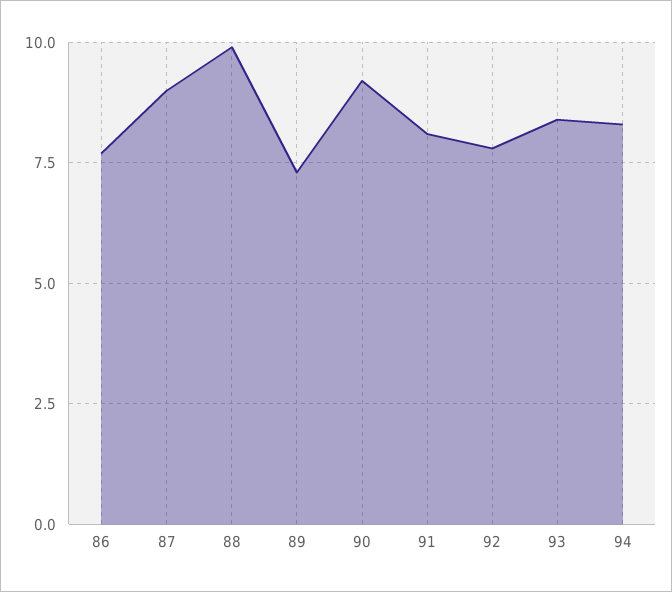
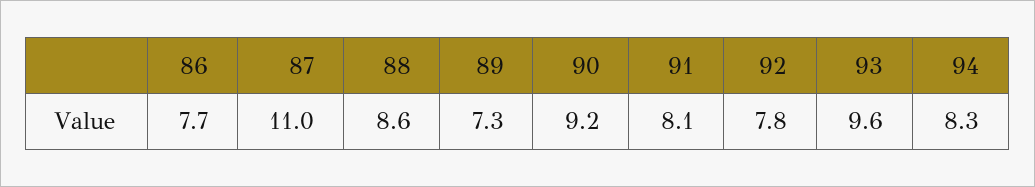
87: 9 -> 11
88: 10 -> 8.6
93: 8.5 -> 9.6

